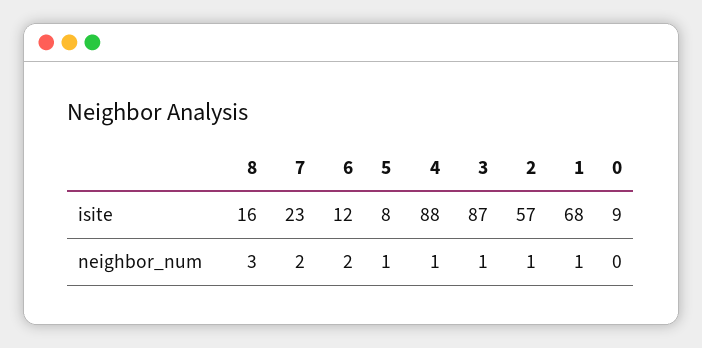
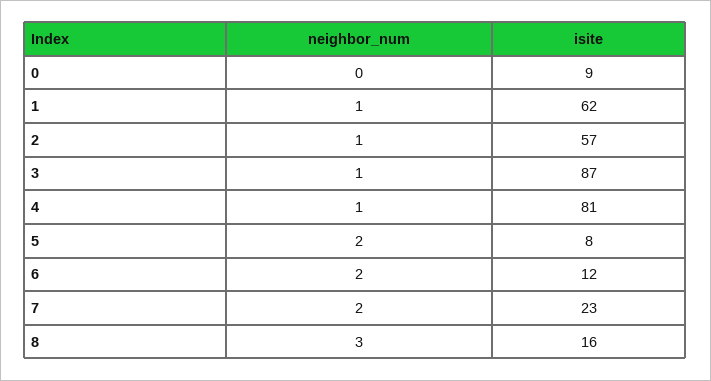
4, isite: 88 -> 81
1, isite: 68 -> 62
5, neighbor_num: 1 -> 2

